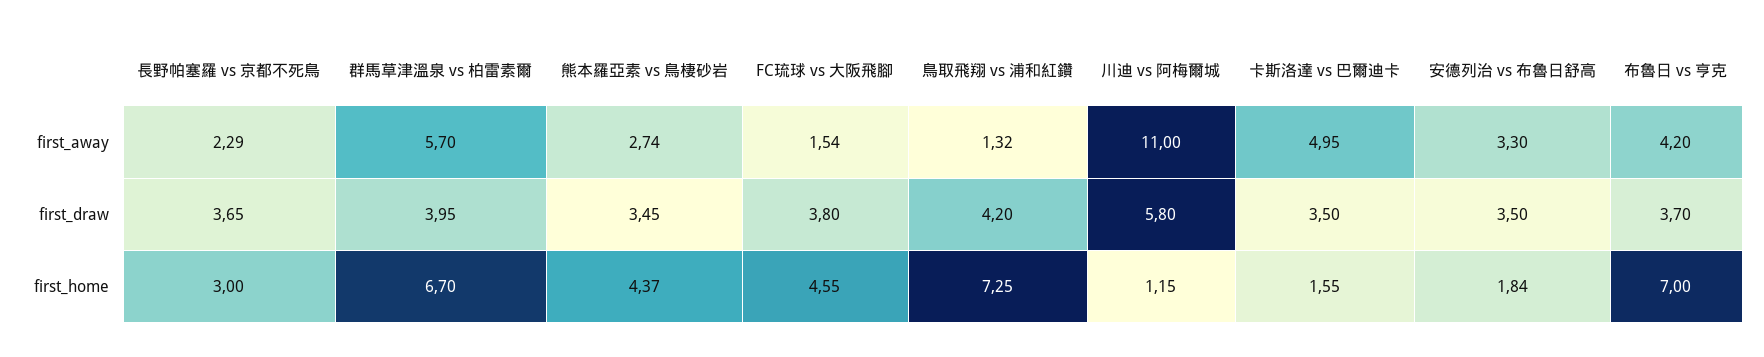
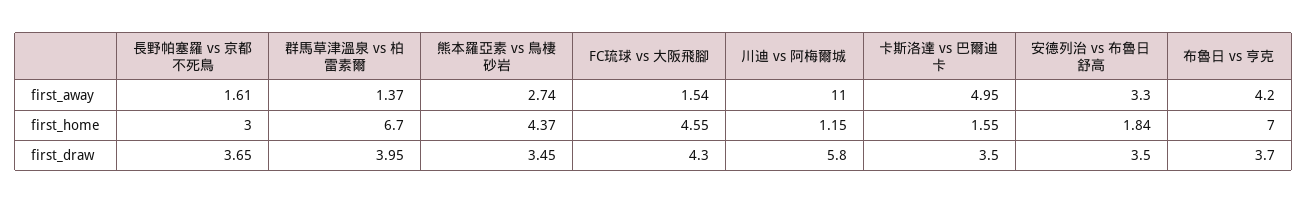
長野帕塞羅 vs 京都不死鳥, first_away: 2.29 -> 1.61
群馬草津溫泉 vs 柏雷素爾, first_away: 5.7 -> 1.37
鳥取飛翔 vs 浦和紅鑽, first_away: 1.32 -> none
FC琉球 vs 大阪飛腳, first_draw: 3.8 -> 4.3
鳥取飛翔 vs 浦和紅鑽, first_draw: 4.2 -> none
鳥取飛翔 vs 浦和紅鑽, first_home: 7.25 -> none

